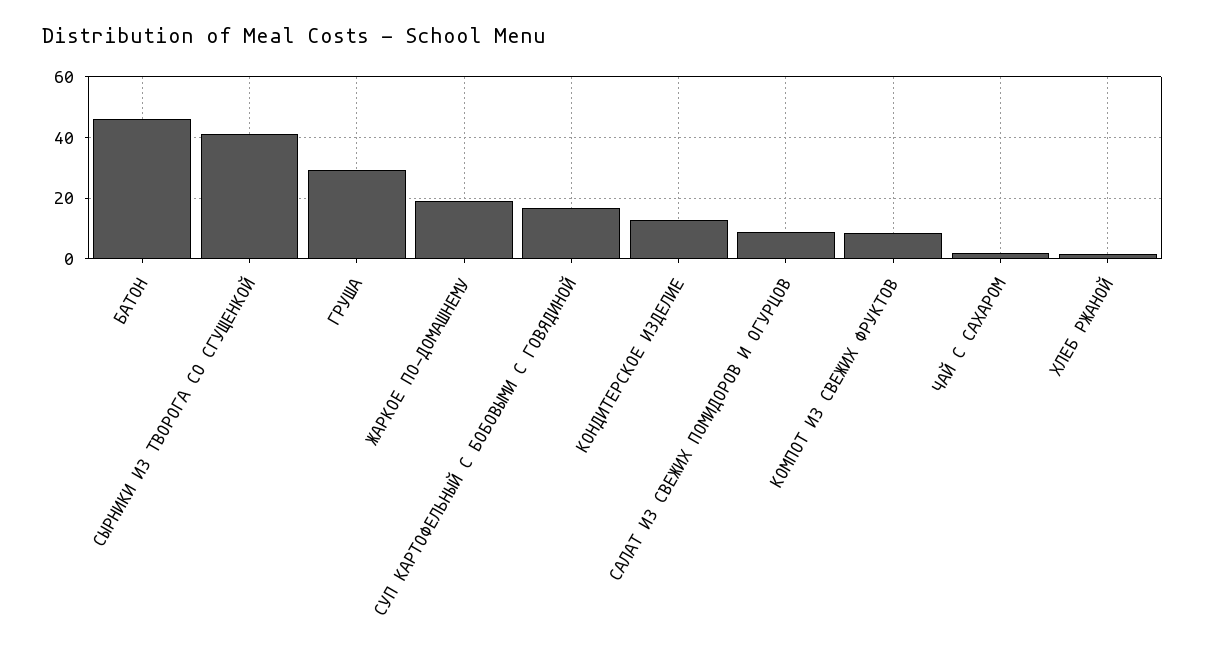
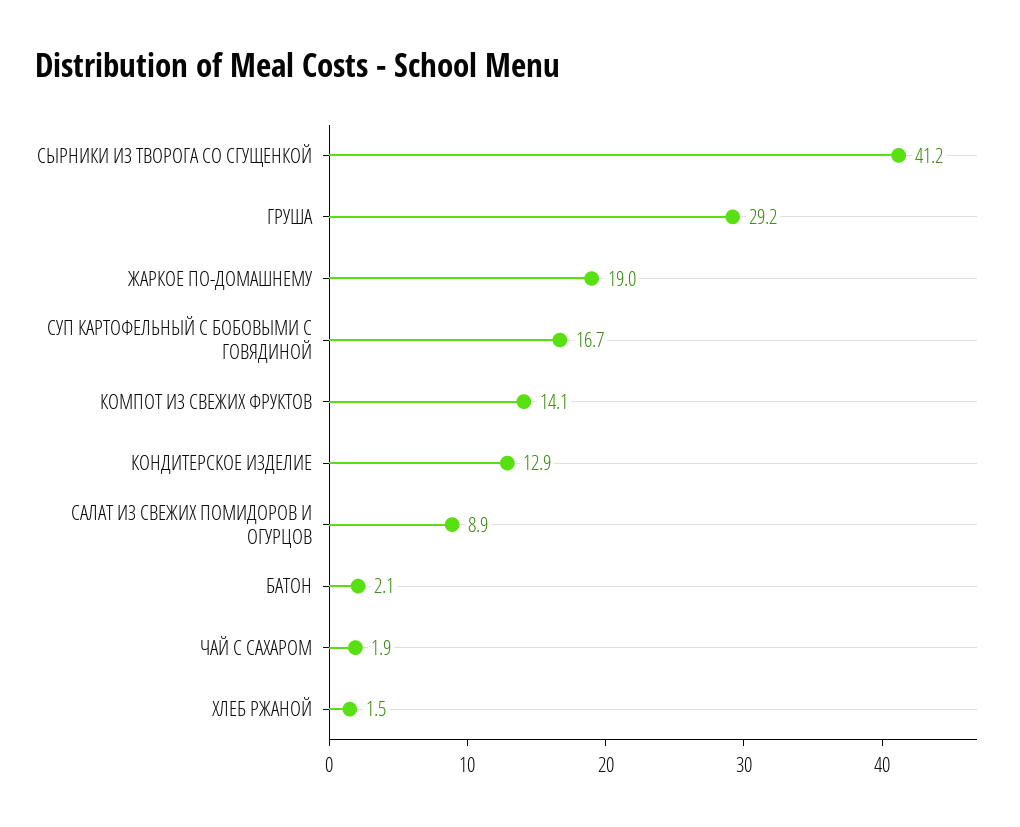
БАТОН: 46 -> 2.1
КОМПОТ ИЗ СВЕЖИХ ФРУКТОВ: 8 -> 14.1

